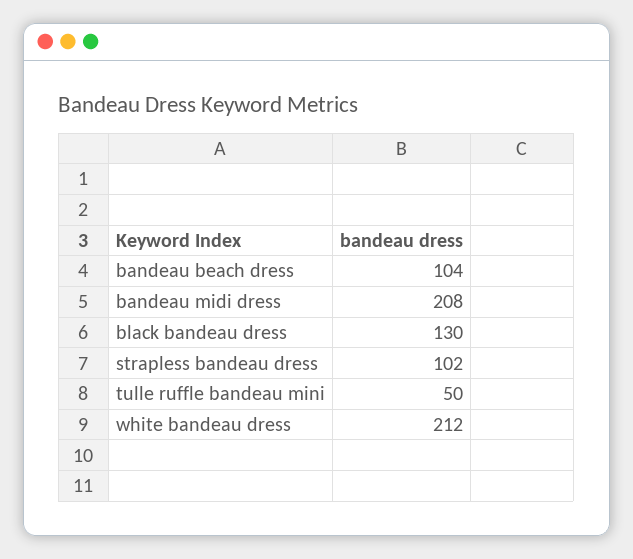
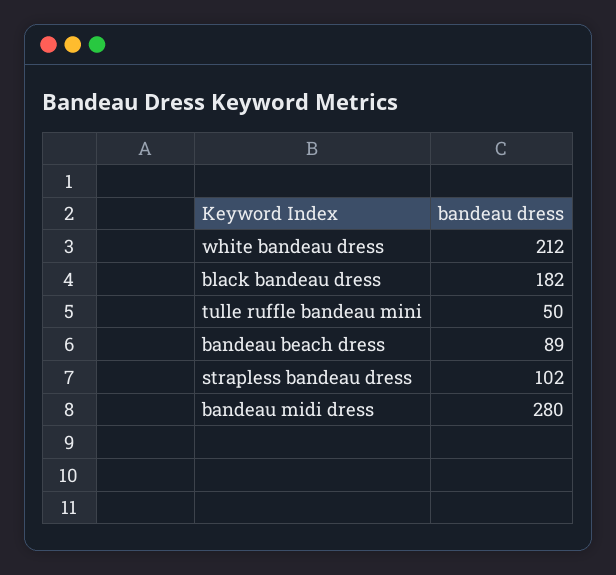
bandeau beach dress: 104 -> 89
bandeau midi dress: 208 -> 280
black bandeau dress: 130 -> 182

